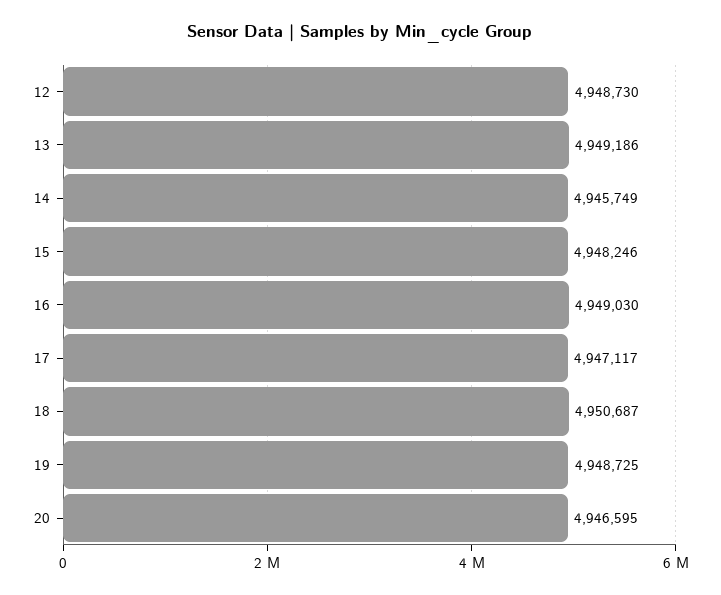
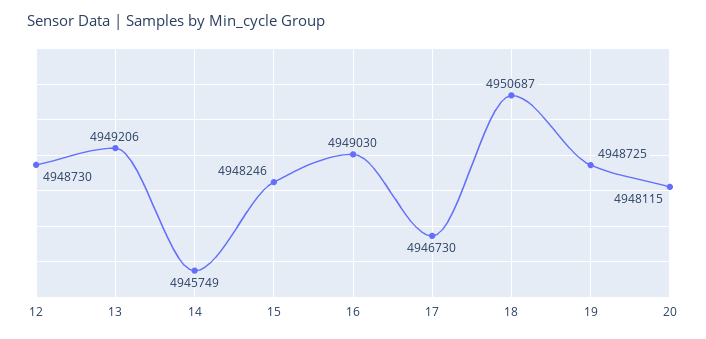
13: 4949186 -> 4949206
17: 4947117 -> 4946730
20: 4946595 -> 4948115

